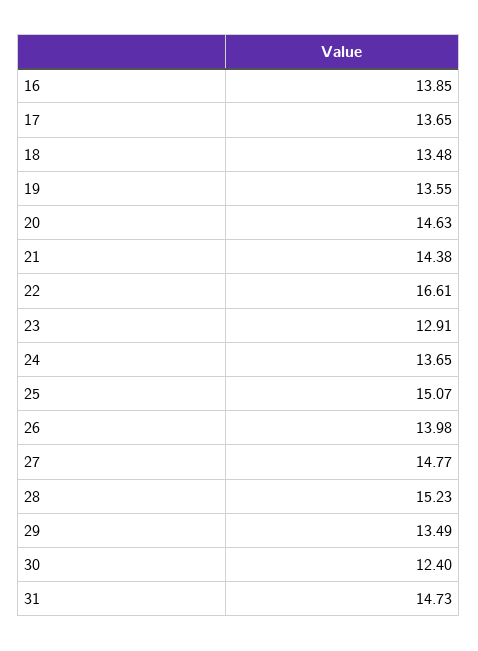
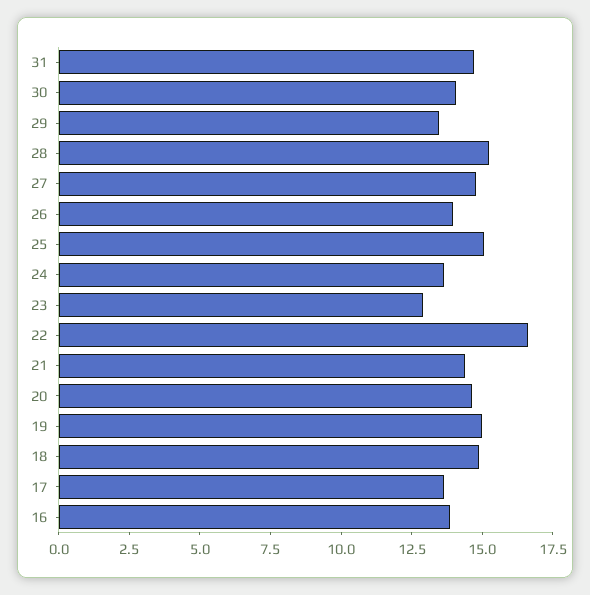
18: 13.48 -> 15
19: 13.55 -> 15
30: 12.4 -> 14

